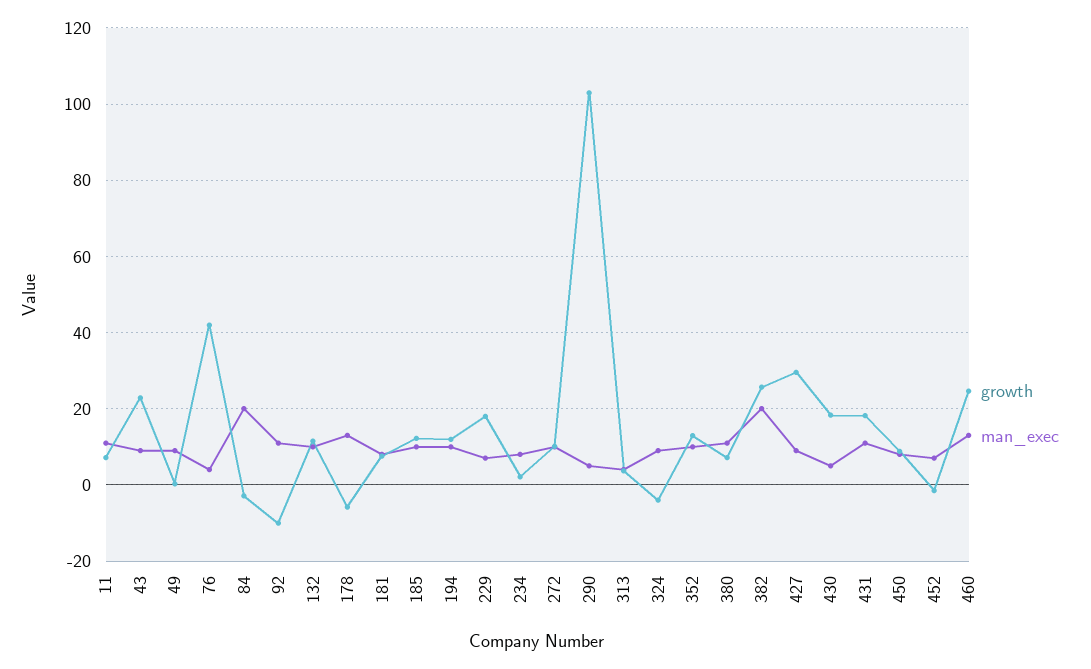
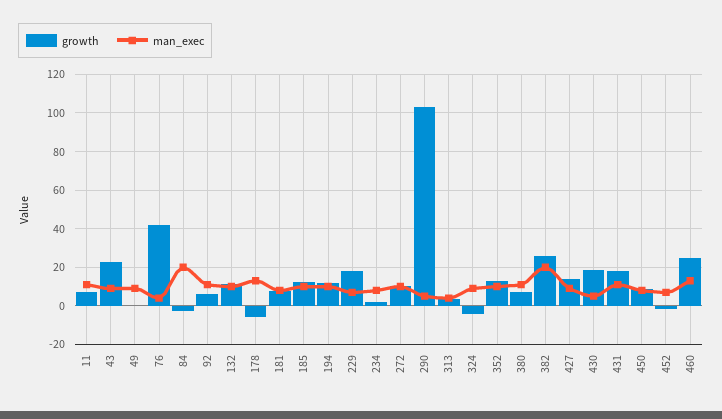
growth, 92: -10 -> 5
growth, 427: 30 -> 15

